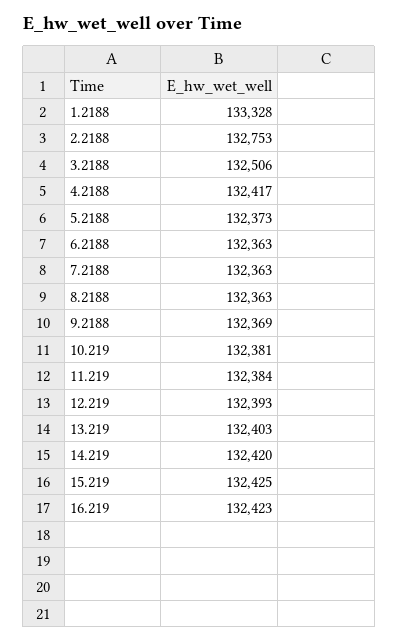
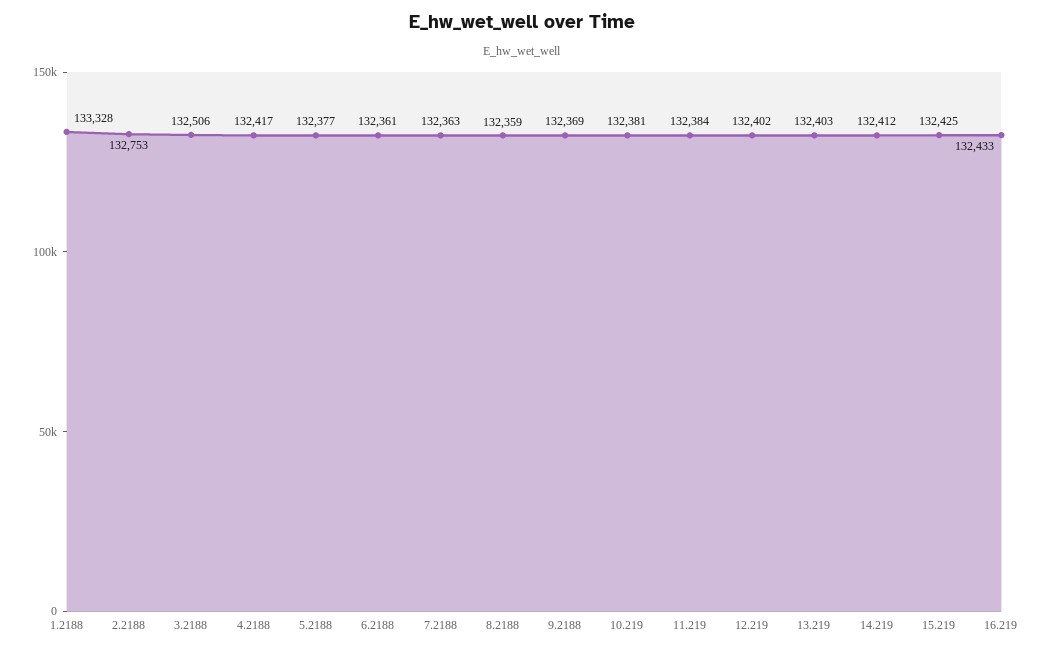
5.2188: 132373 -> 132377
6.2188: 132363 -> 132361
8.2188: 132363 -> 132359
12.219: 132393 -> 132402
14.219: 132420 -> 132412
16.219: 132423 -> 132433

